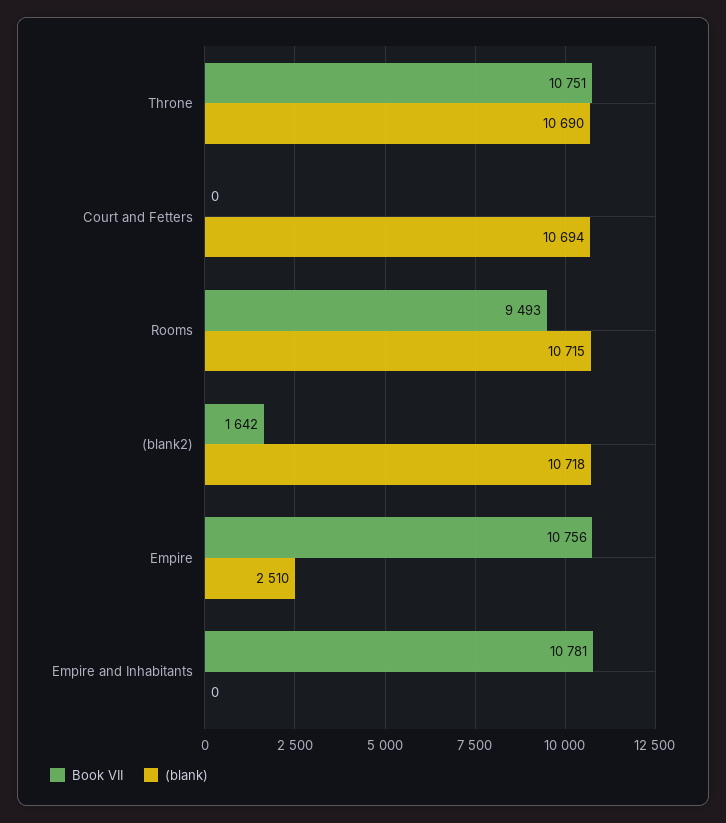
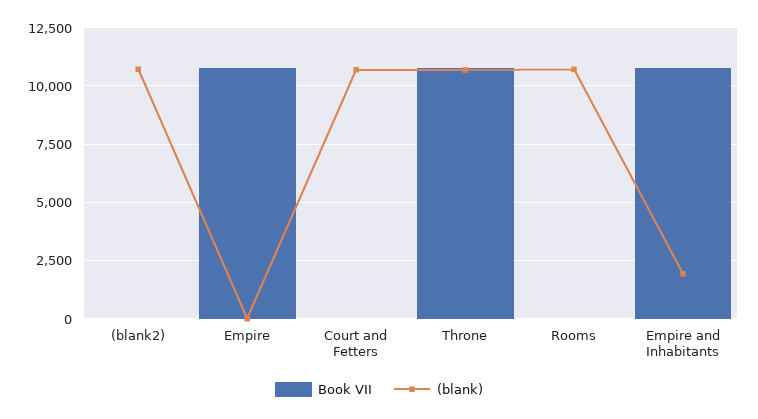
Book VII, Rooms: 9493 -> 0
Book VII, (blank2): 1642 -> 0
(blank), Empire: 2510 -> 0
(blank), Empire and Inhabitants: 0 -> 2000

